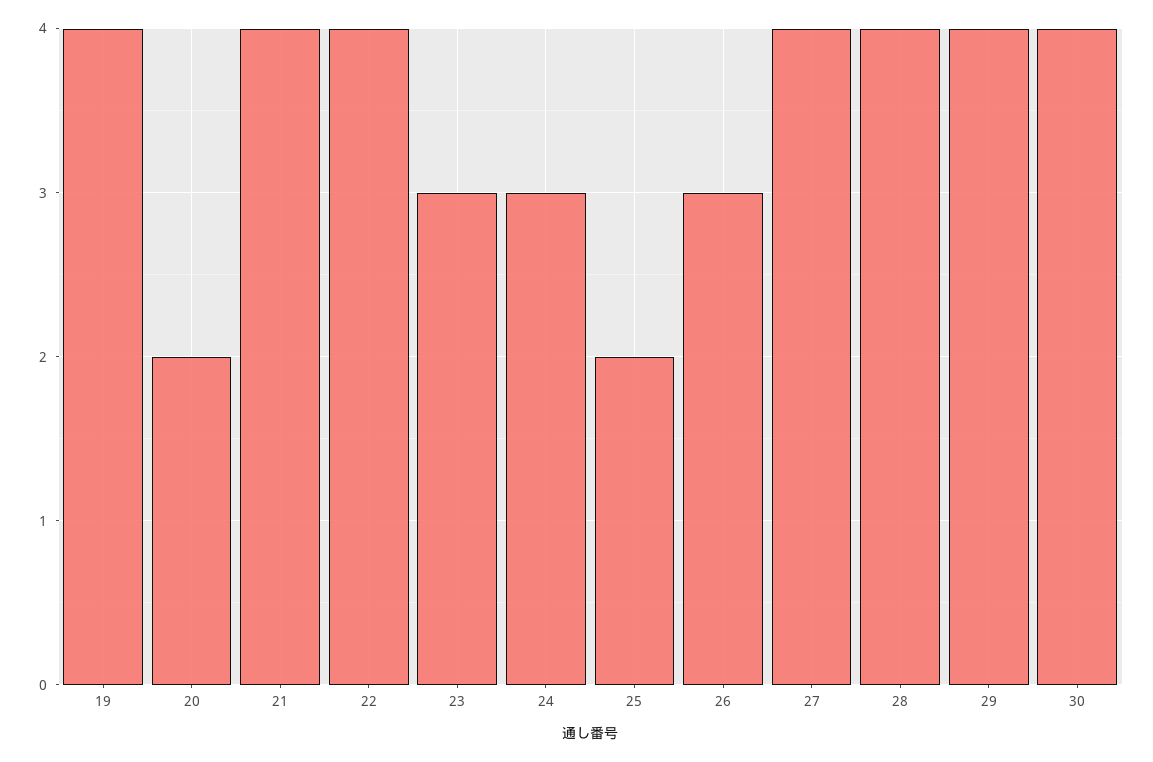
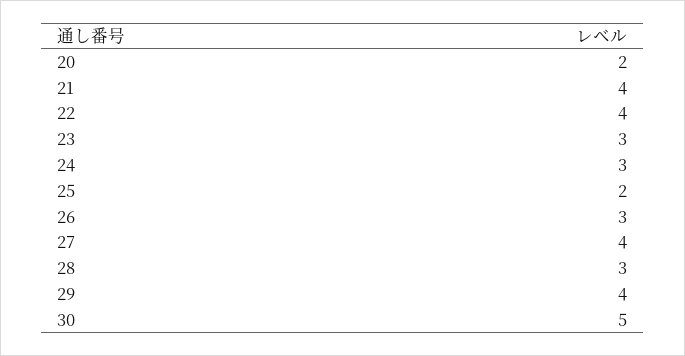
19: 4 -> none
28: 4 -> 3
30: 4 -> 5

